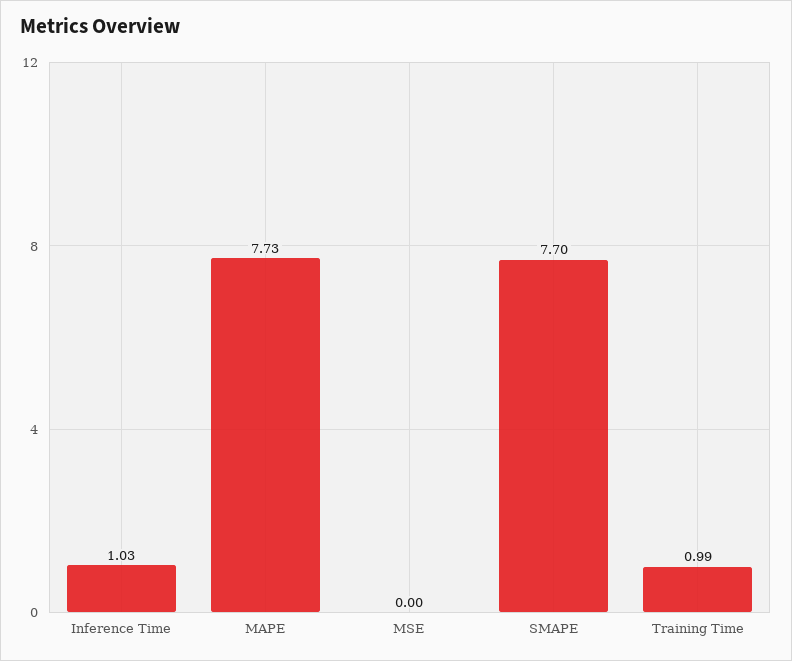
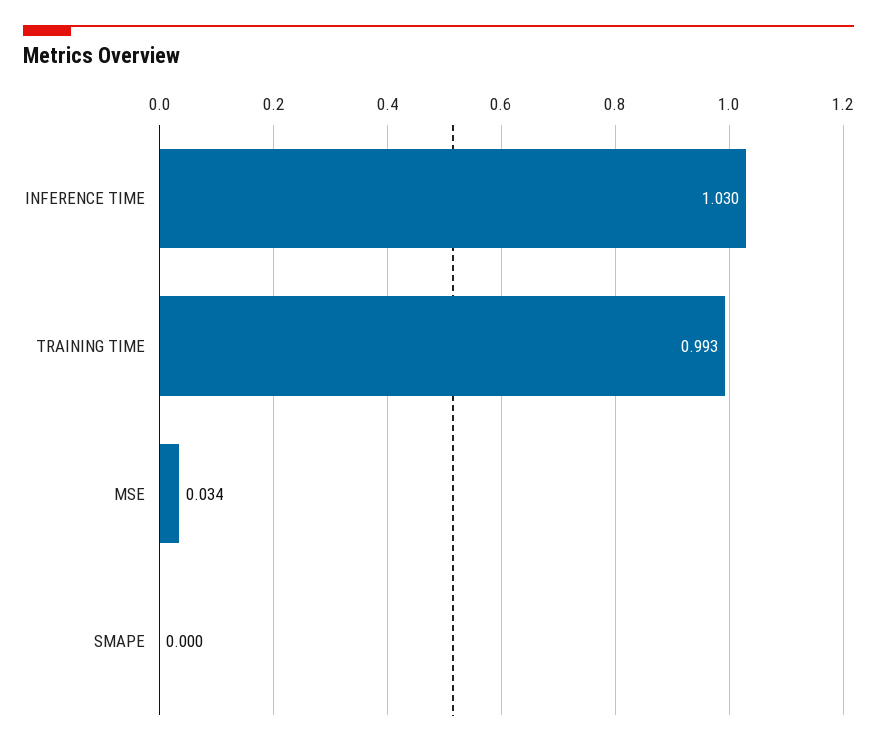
MAPE: 7.73 -> none
MSE: 0 -> 0.034
SMAPE: 7.7 -> 0

